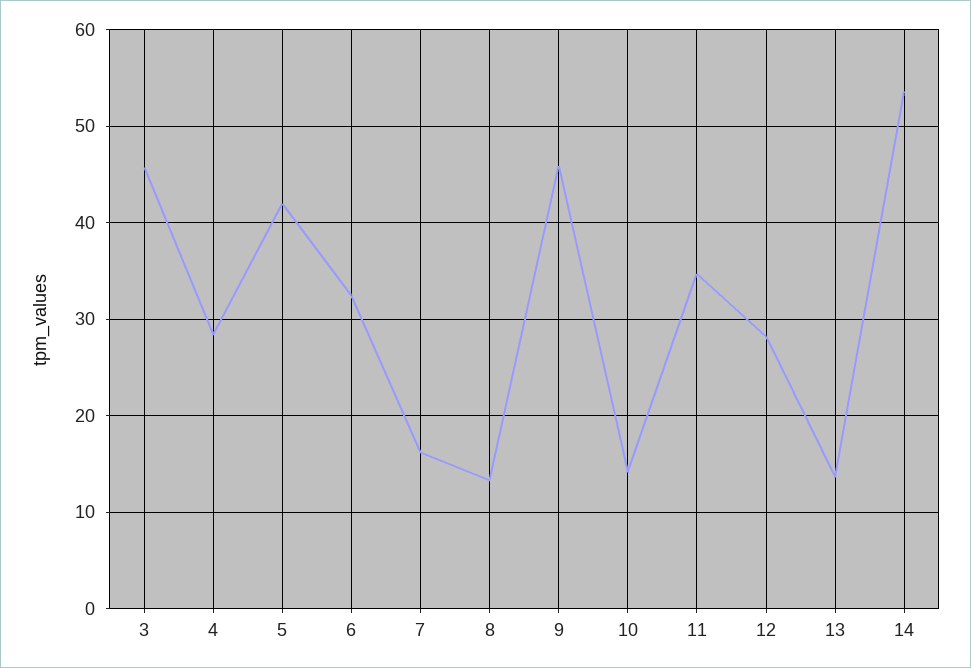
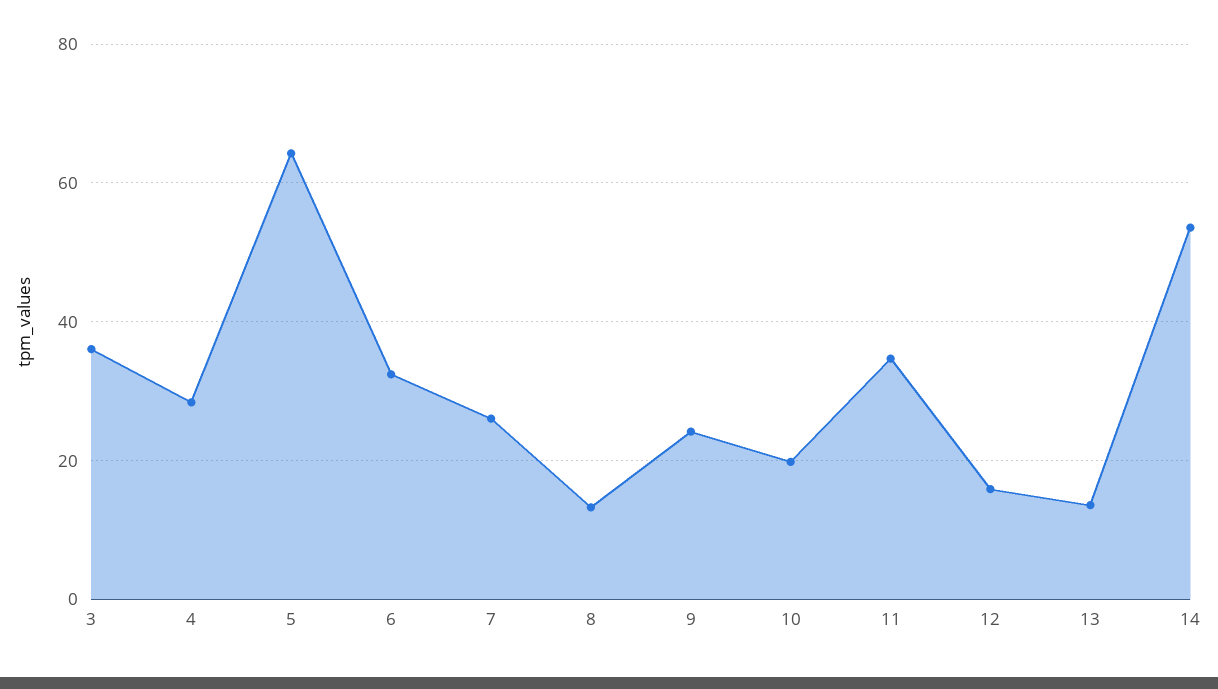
3: 46 -> 36
5: 42 -> 64
7: 16 -> 26
9: 46 -> 24
10: 14 -> 20
12: 28 -> 16

